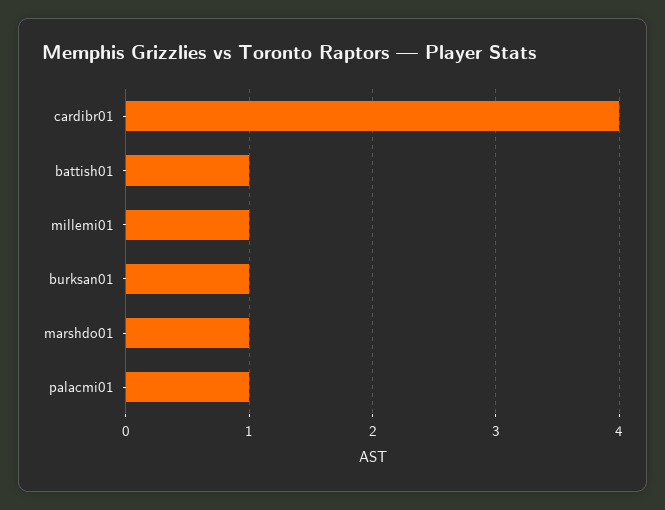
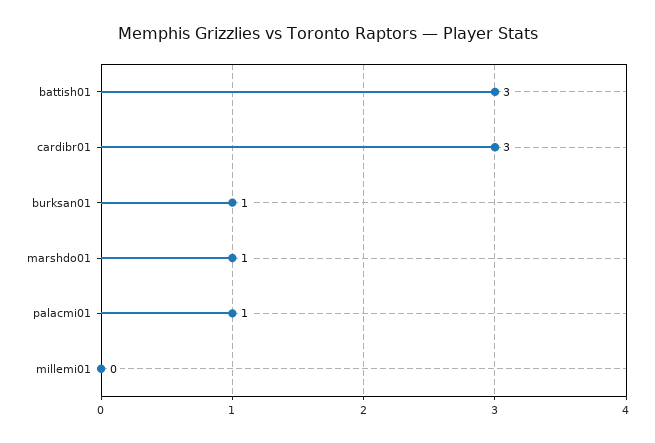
cardibr01: 4 -> 3
battish01: 1 -> 3
millemi01: 1 -> 0

